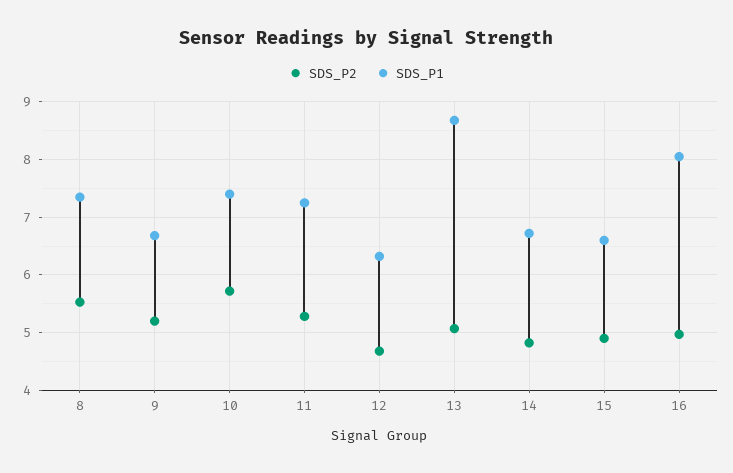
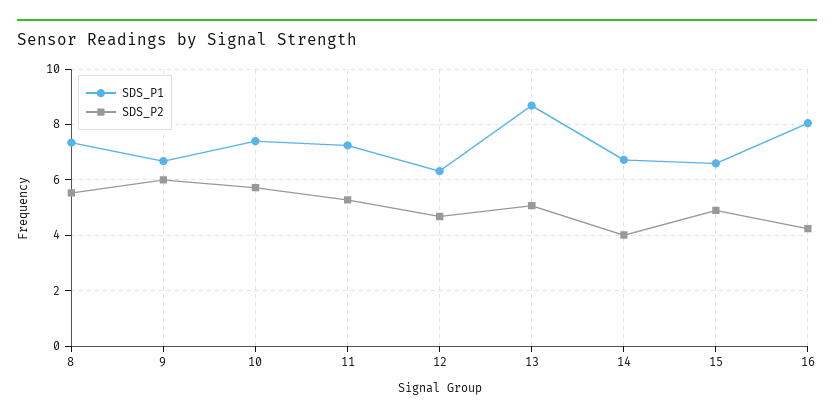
SDS_P2, 9: 5.2 -> 6
SDS_P2, 14: 4.8 -> 4
SDS_P2, 16: 5 -> 4.25

